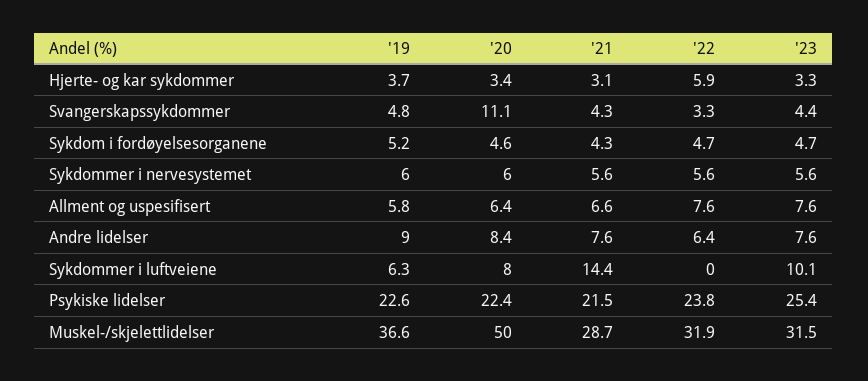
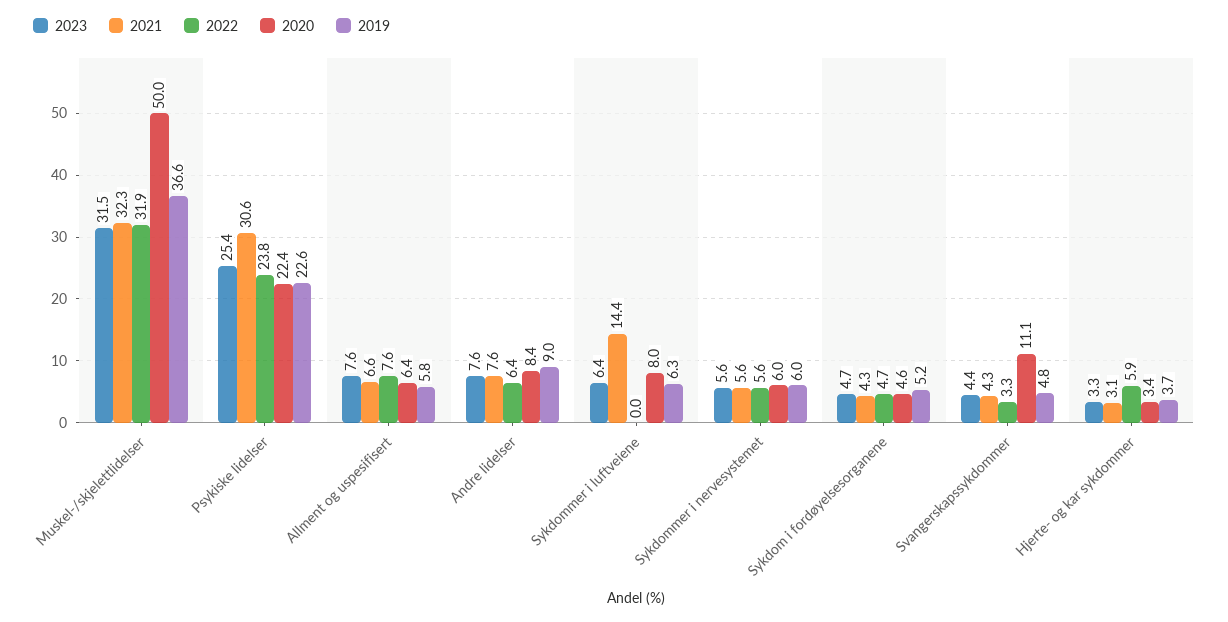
'23, Sykdommer i luftveiene: 10.1 -> 6.4
'21, Psykiske lidelser: 21.5 -> 30.6
'21, Muskel-/skjelettlidelser: 28.7 -> 32.3

